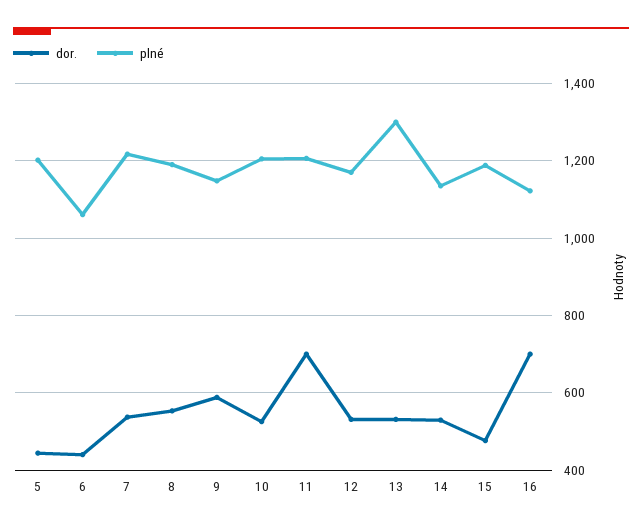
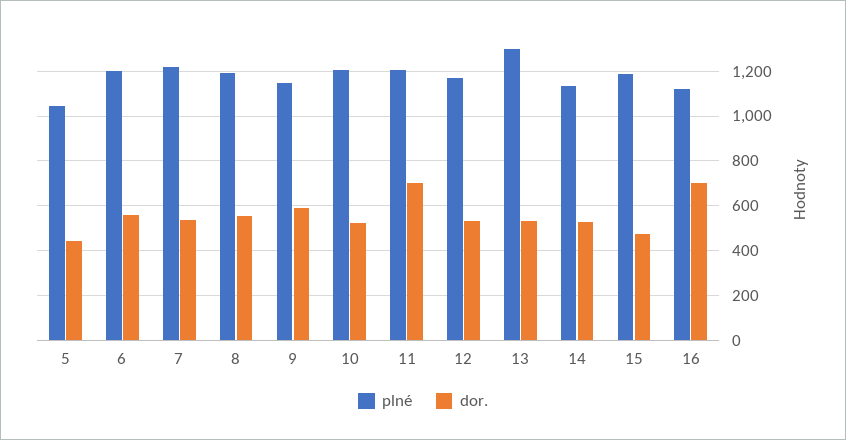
plné, 5: 1200 -> 1050
dor., 6: 440 -> 550
plné, 6: 1060 -> 1200

